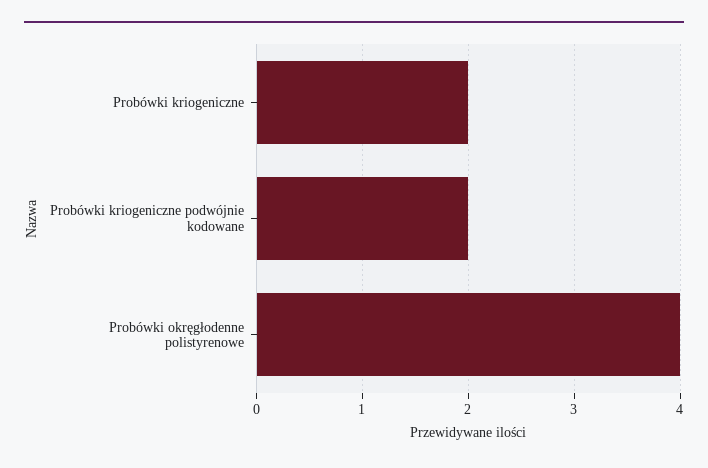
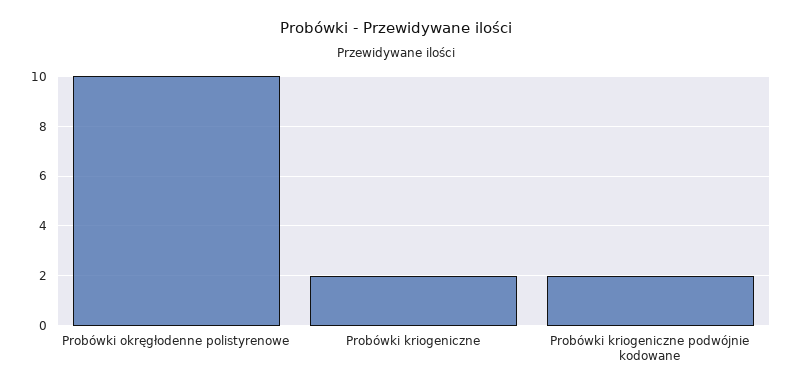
Probówki okręgłodenne polistyrenowe: 4 -> 10

